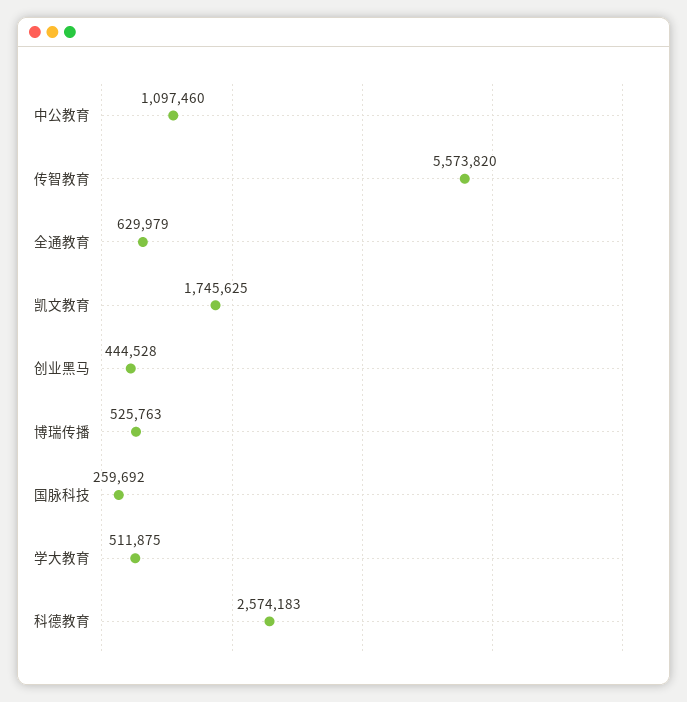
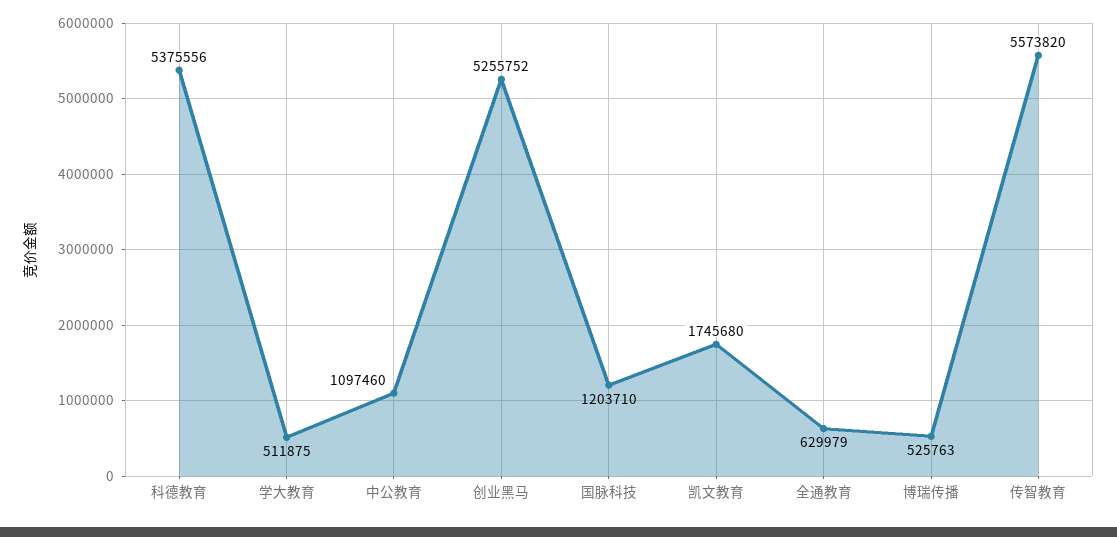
凯文教育: 1745625 -> 1745680
创业黑马: 444528 -> 5255752
国脉科技: 259692 -> 1203710
科德教育: 2574183 -> 5375556

